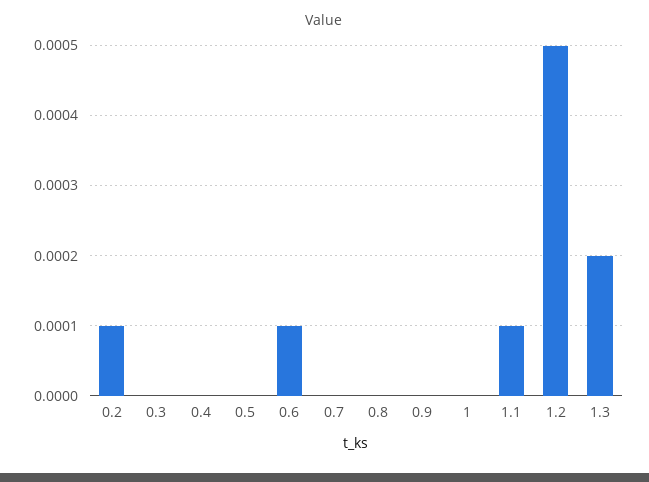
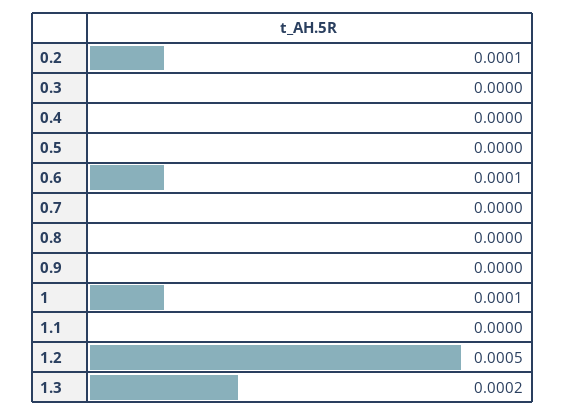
1: 0 -> 0.0001
1.1: 0.0001 -> 0

